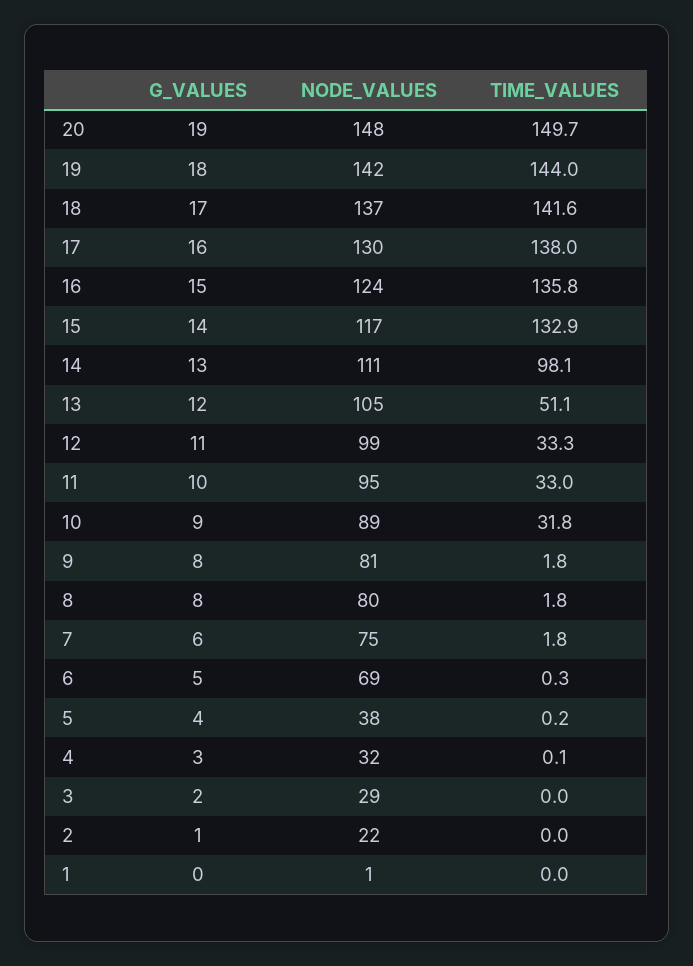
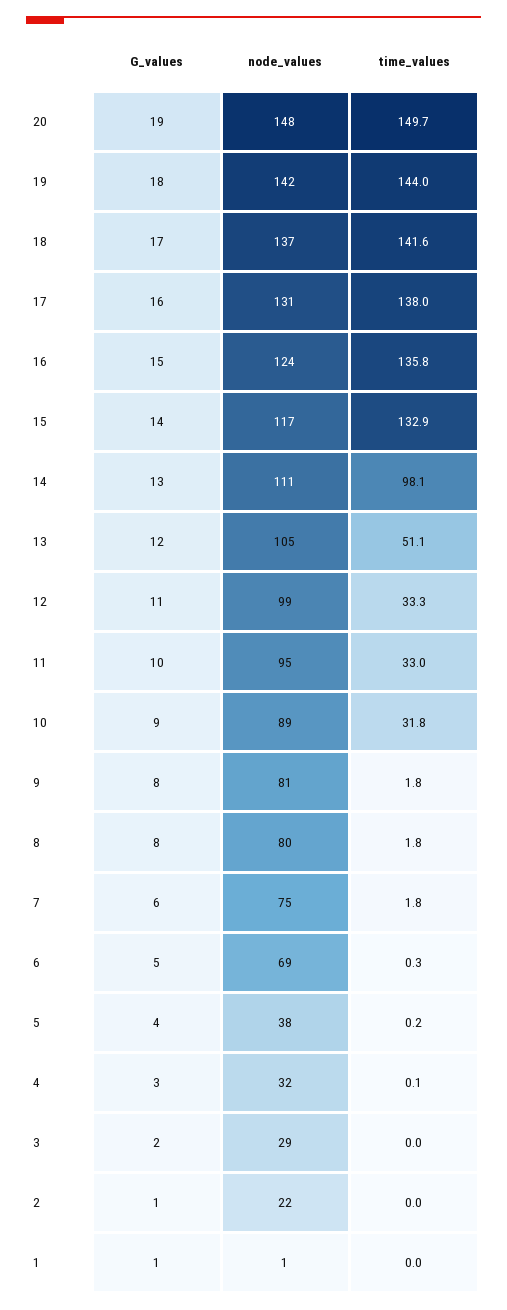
NODE_VALUES, 17: 130 -> 131
G_VALUES, 1: 0 -> 1

